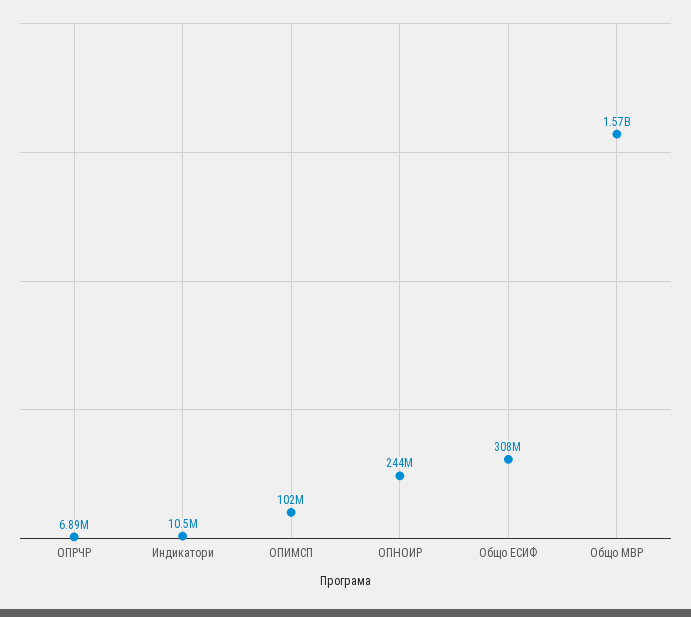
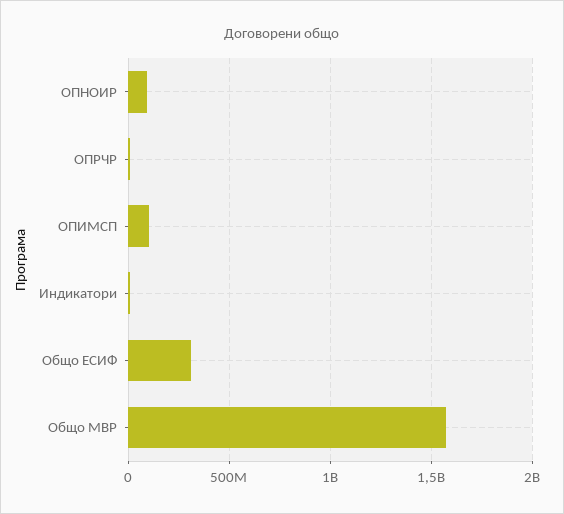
ОПНОИР: 244000000 -> 100000000

